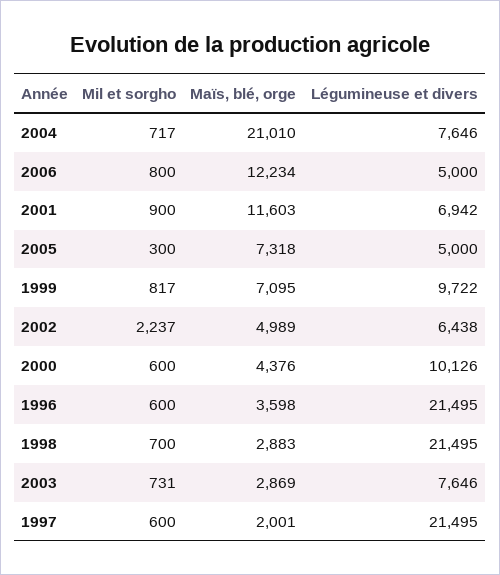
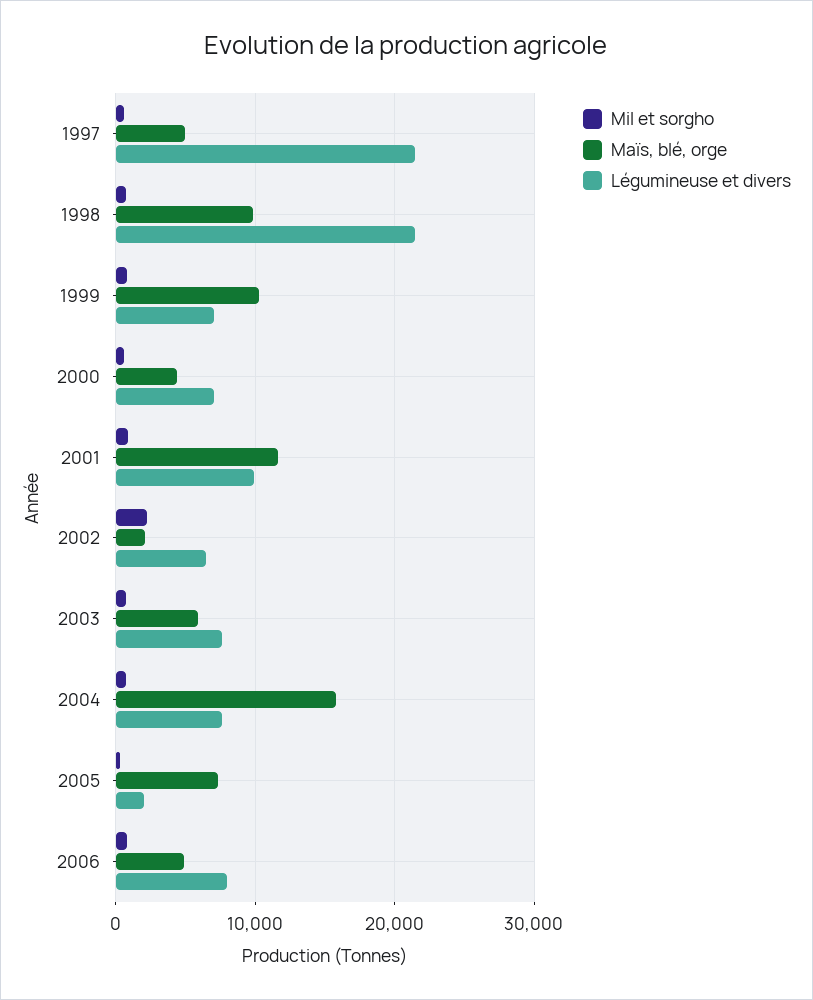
Maïs, blé, orge, 2004: 21010 -> 16000
Maïs, blé, orge, 2006: 12234 -> 5000
Légumineuse et divers, 2006: 5000 -> 8000
Légumineuse et divers, 2001: 6942 -> 10000
Légumineuse et divers, 2005: 5000 -> 2000
Maïs, blé, orge, 1999: 7095 -> 10000
Légumineuse et divers, 1999: 9722 -> 7000
Maïs, blé, orge, 2002: 4989 -> 2000
Légumineuse et divers, 2000: 10126 -> 7000
Mil et sorgho, 1996: 600 -> none
Maïs, blé, orge, 1996: 3598 -> none
Légumineuse et divers, 1996: 21495 -> none
Maïs, blé, orge, 1998: 2883 -> 10000
Maïs, blé, orge, 2003: 2869 -> 6000
Maïs, blé, orge, 1997: 2001 -> 5000

